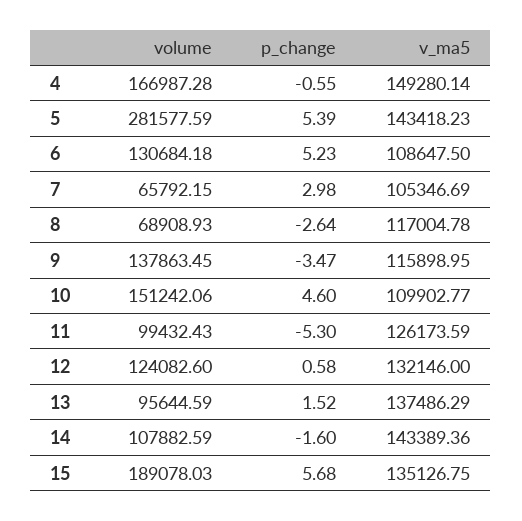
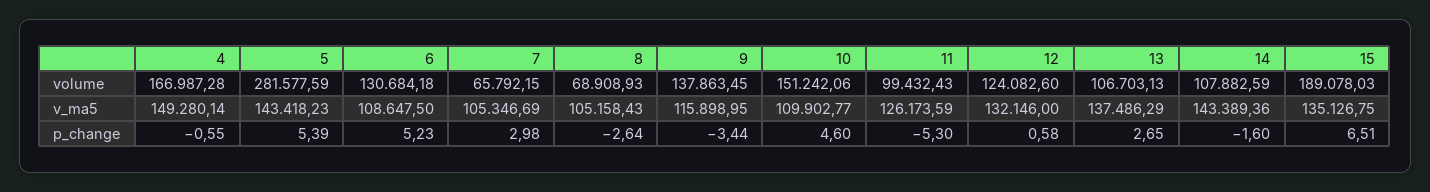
v_ma5, 8: 117004.78 -> 105158.43
p_change, 9: -3.47 -> -3.44
volume, 13: 95644.59 -> 106703.13
p_change, 13: 1.52 -> 2.65
p_change, 15: 5.68 -> 6.51

